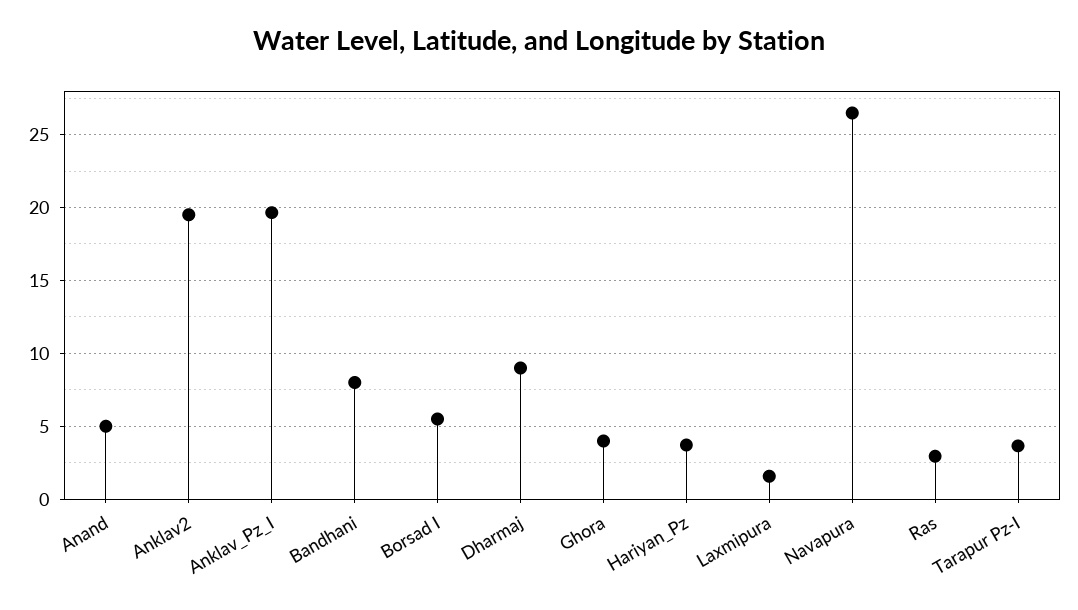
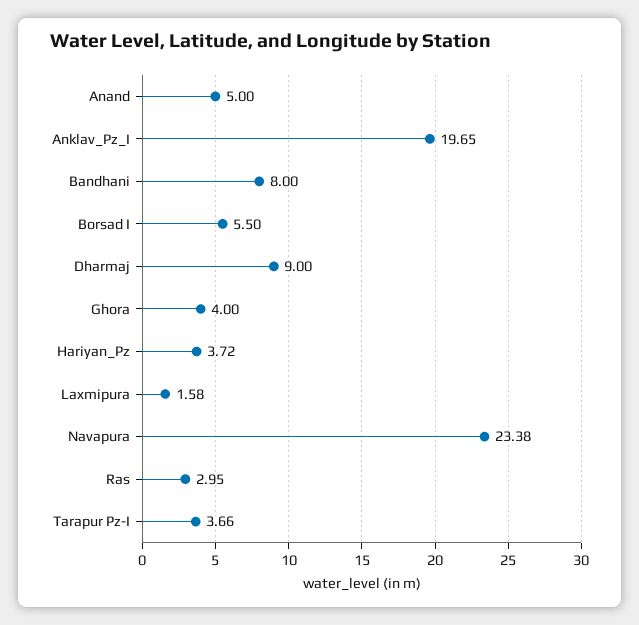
Anklav2: 19.5 -> none
Navapura: 26.5 -> 23.38

